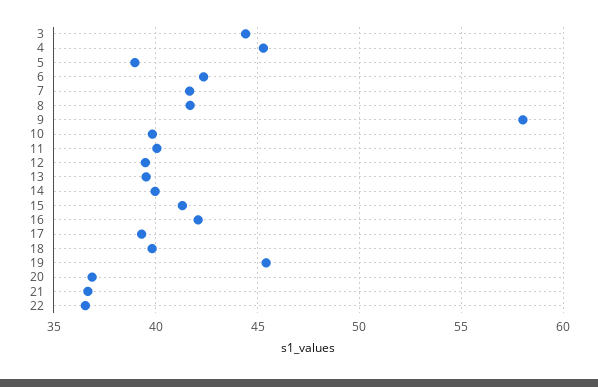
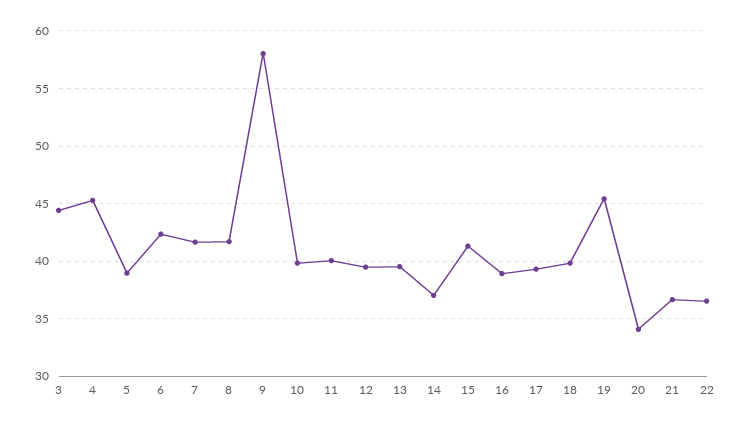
14: 40 -> 37
16: 42 -> 39
20: 37 -> 34

